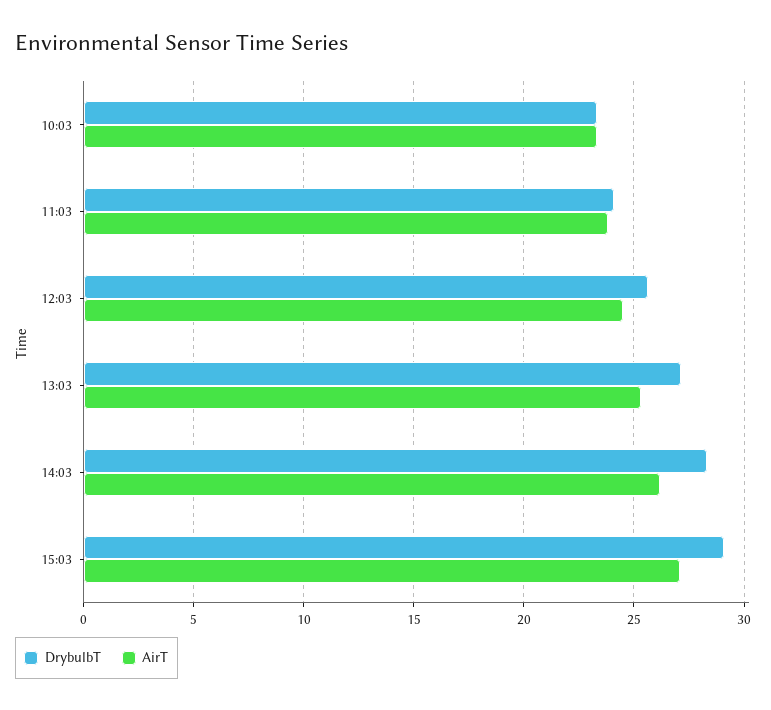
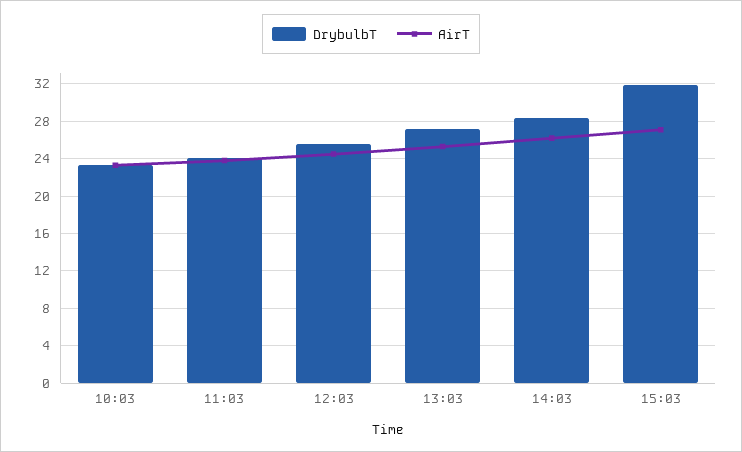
DrybulbT, 15:03: 29 -> 32

